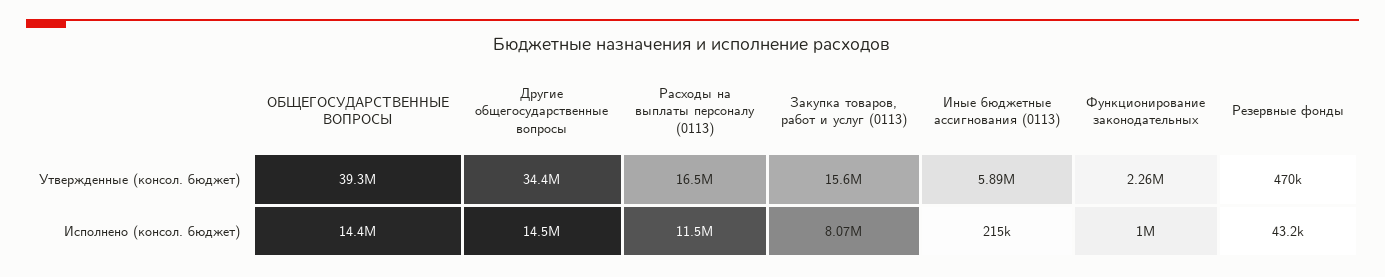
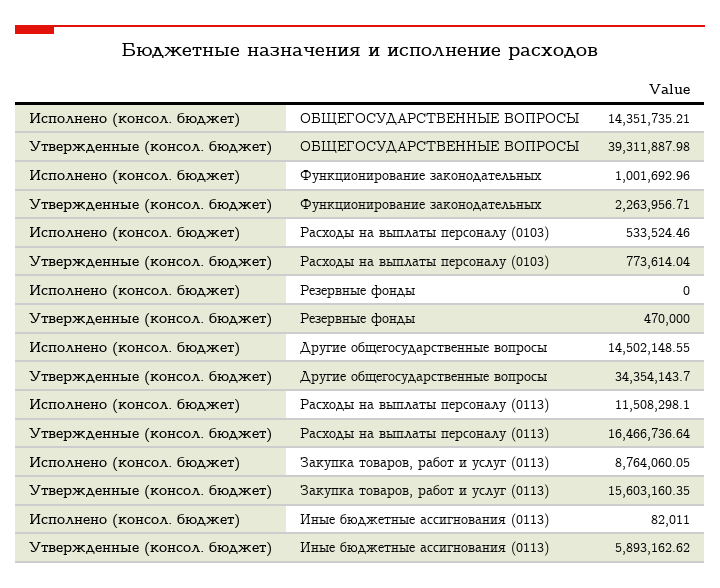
Закупка товаров, работ и услуг (0113), Исполнено (консол. бюджет): 8070000 -> 8764060.05
Иные бюджетные ассигнования (0113), Исполнено (консол. бюджет): 215000 -> 82011
Резервные фонды, Исполнено (консол. бюджет): 43200 -> 0
Расходы на выплаты персоналу (0103), Исполнено (консол. бюджет): none -> 533524.46
Расходы на выплаты персоналу (0103), Утвержденные (консол. бюджет): none -> 773614.04

